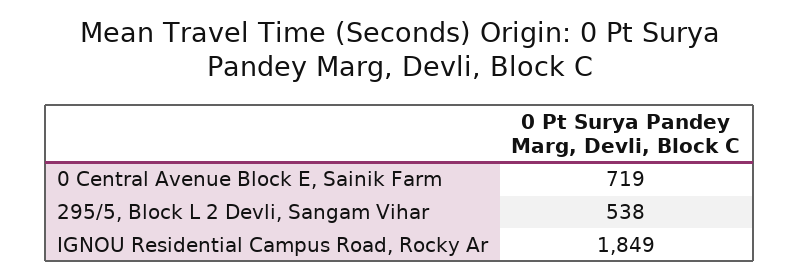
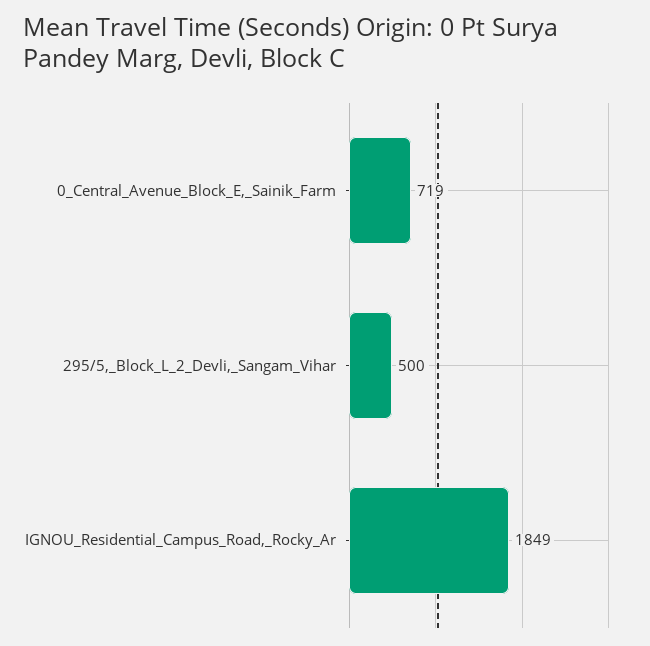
295/5, Block L 2 Devli, Sangam Vihar: 538 -> 500

